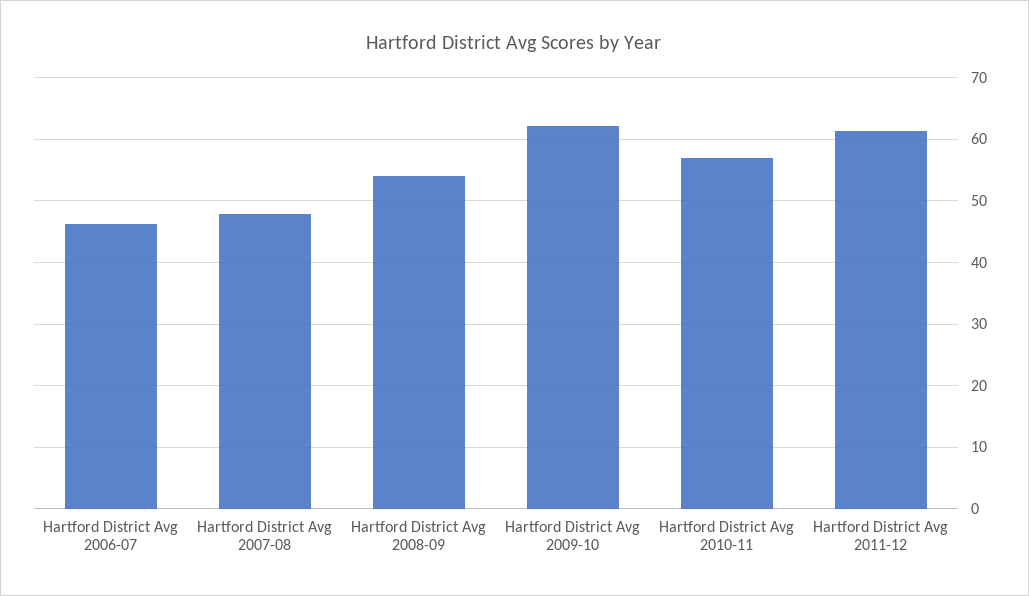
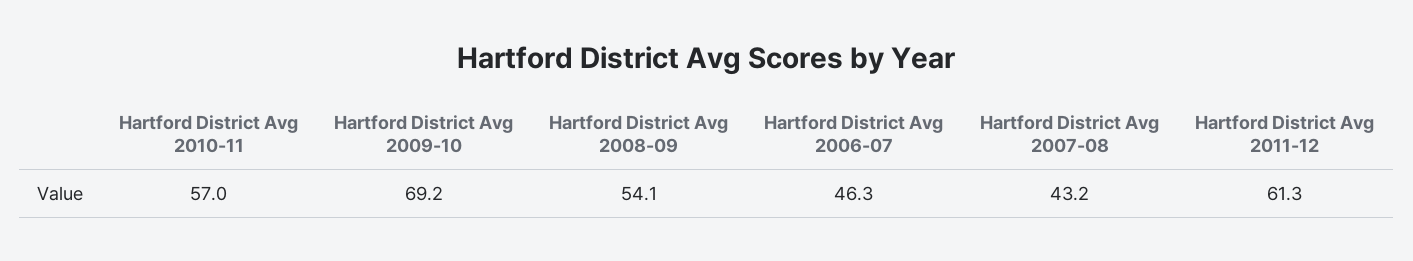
Hartford District Avg 2007-08: 48 -> 43.2
Hartford District Avg 2009-10: 62 -> 69.2

